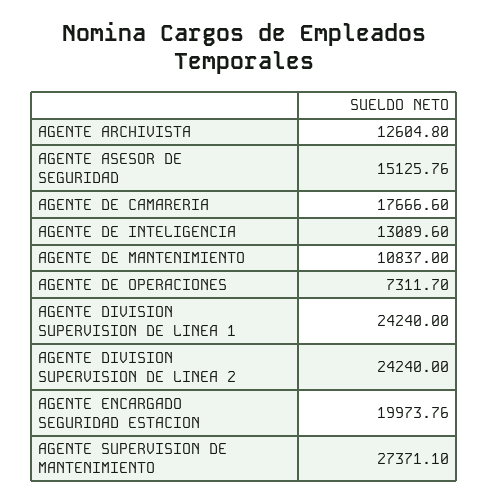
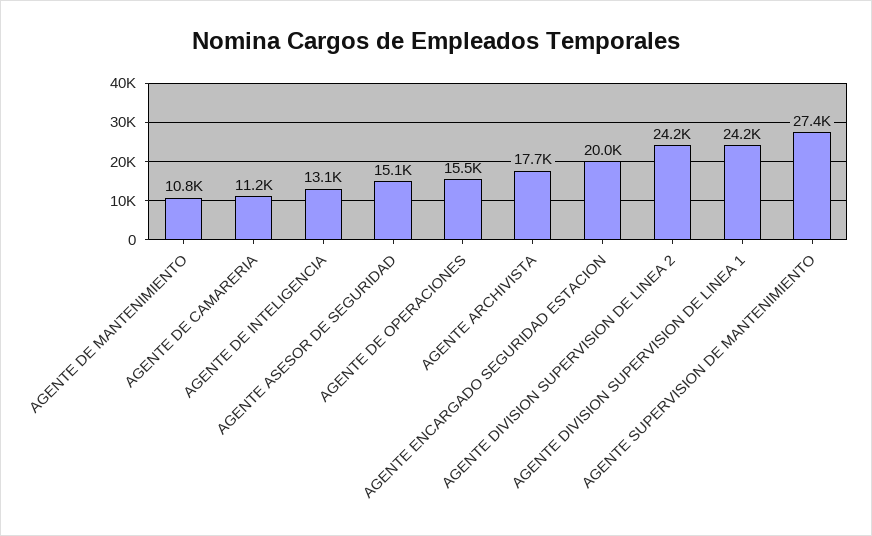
AGENTE ARCHIVISTA: 12604.8 -> 17700
AGENTE DE CAMARERIA: 17666.6 -> 11200
AGENTE DE OPERACIONES: 7311.7 -> 15500

